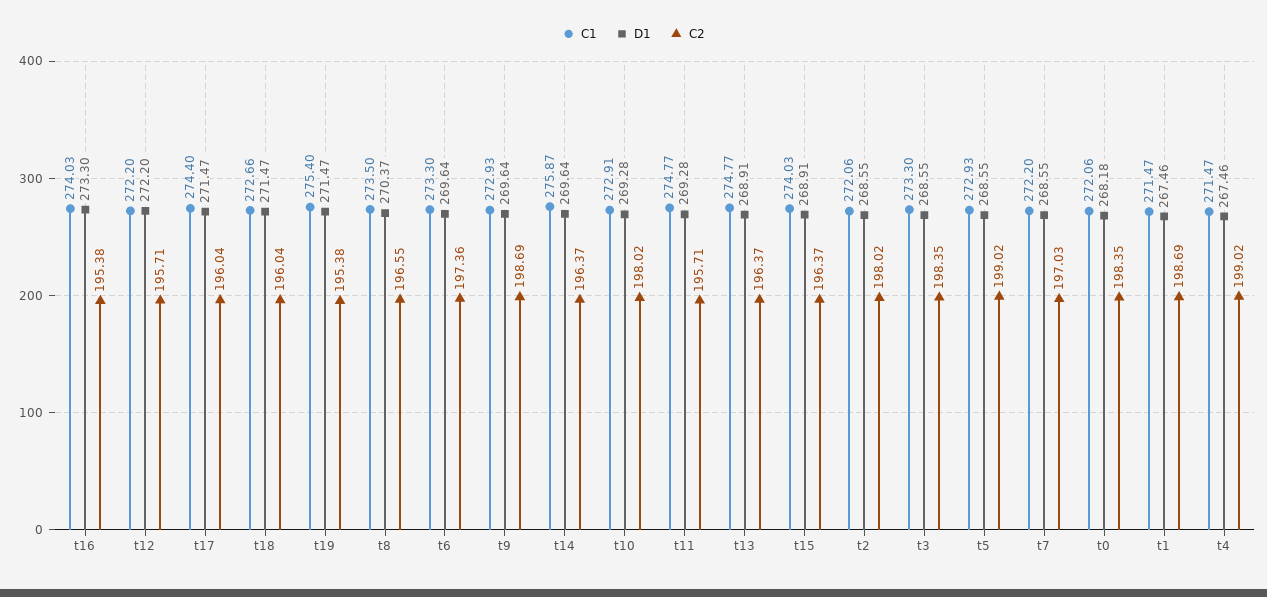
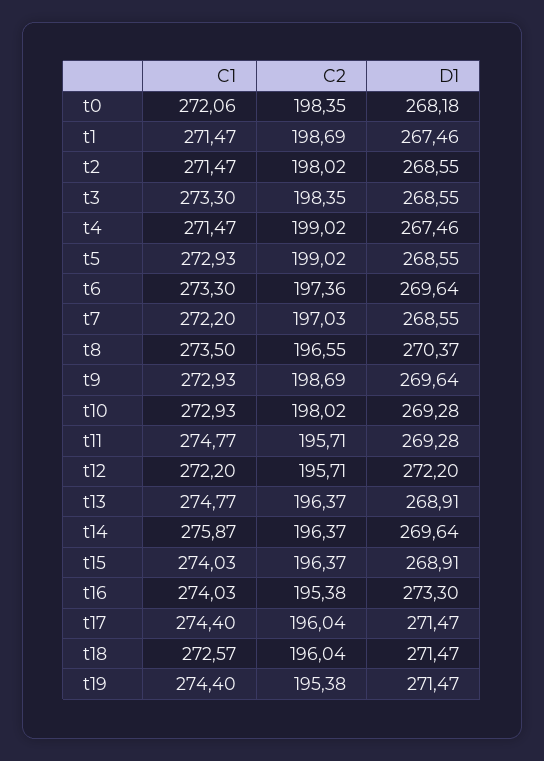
C1, t18: 272.66 -> 272.57
C1, t19: 275.4 -> 274.4
C1, t10: 272.91 -> 272.93
C1, t2: 272.06 -> 271.47

